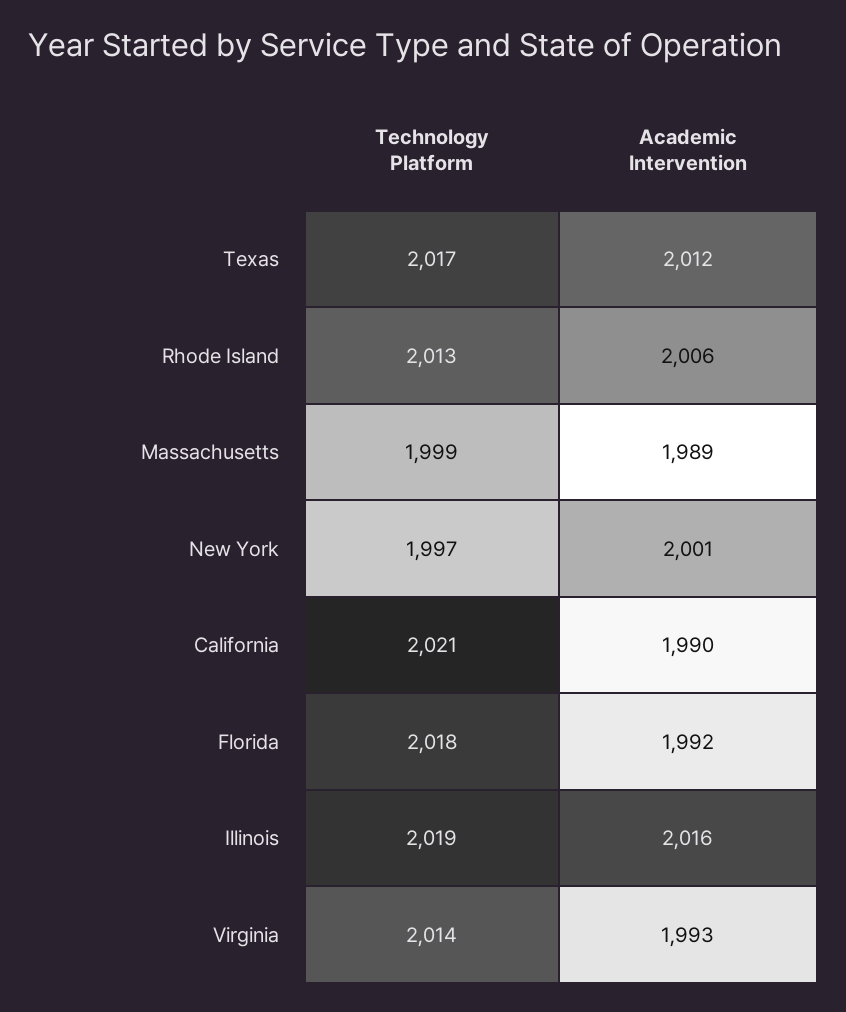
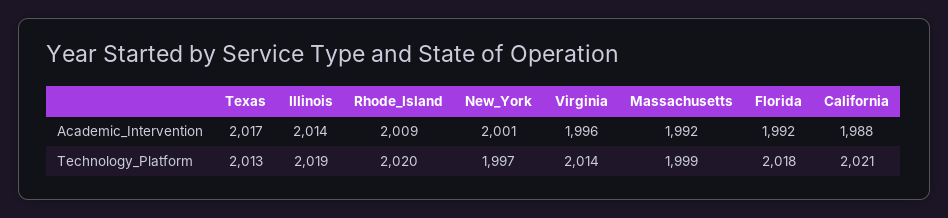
Technology Platform, Texas: 2017 -> 2013
Academic Intervention, Texas: 2012 -> 2017
Technology Platform, Rhode Island: 2013 -> 2020
Academic Intervention, Rhode Island: 2006 -> 2009
Academic Intervention, Massachusetts: 1989 -> 1992
Academic Intervention, California: 1990 -> 1988
Academic Intervention, Illinois: 2016 -> 2014
Academic Intervention, Virginia: 1993 -> 1996

